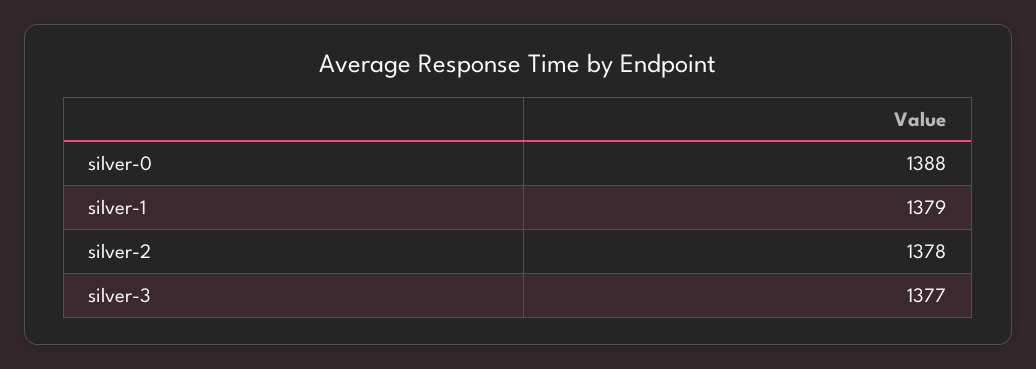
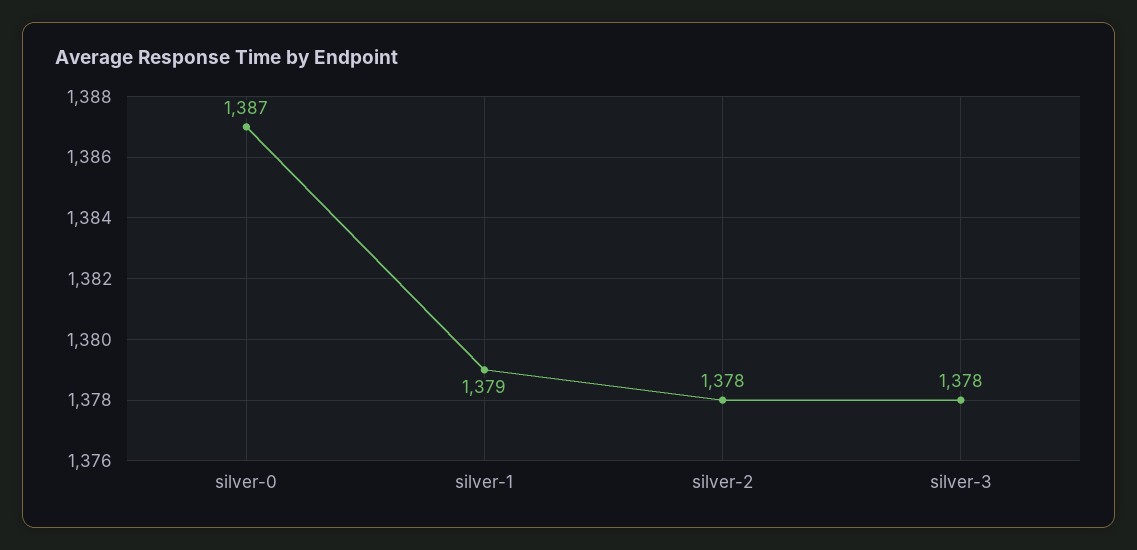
silver-0: 1388 -> 1387
silver-3: 1377 -> 1378

